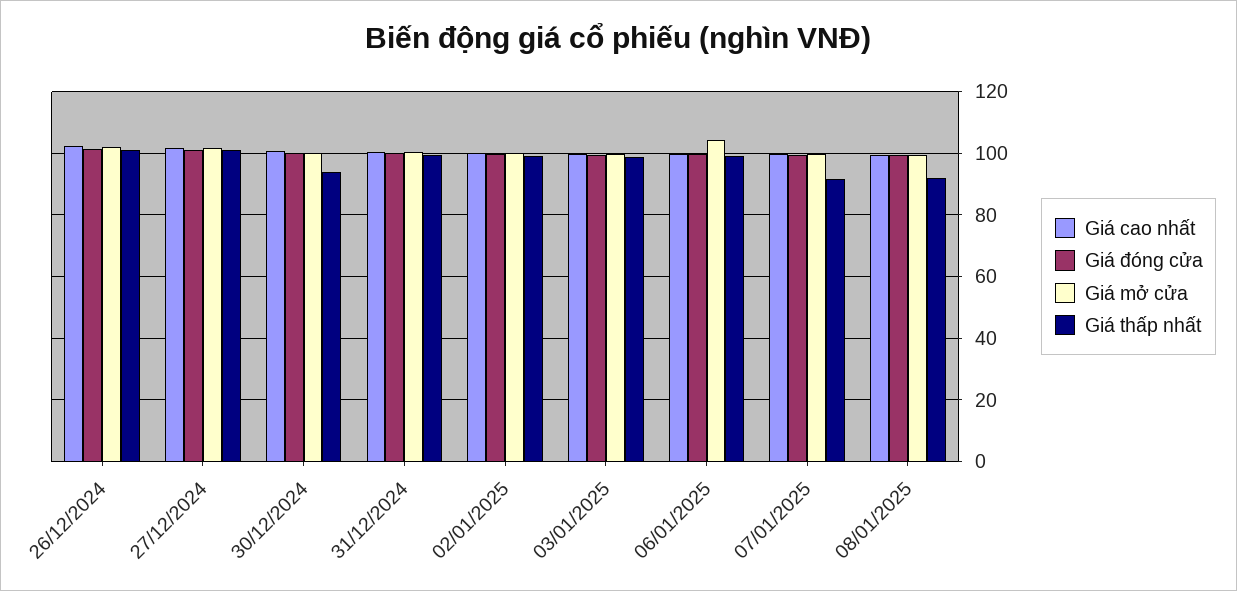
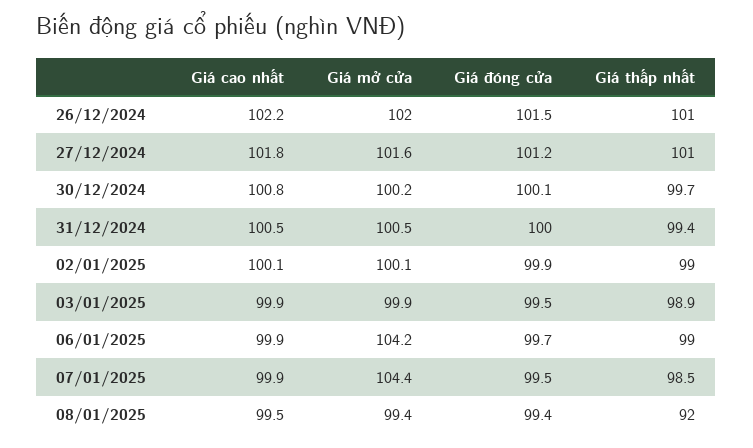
Giá thấp nhất, 30/12/2024: 94 -> 99.7
Giá mở cửa, 07/01/2025: 100 -> 104.4
Giá thấp nhất, 07/01/2025: 92 -> 98.5

